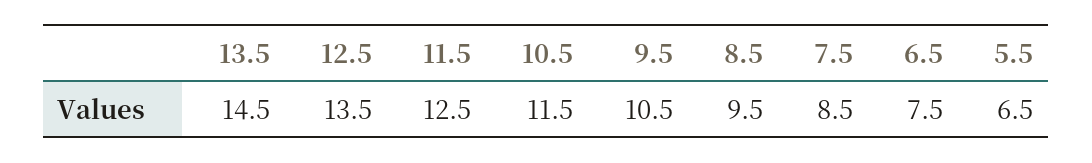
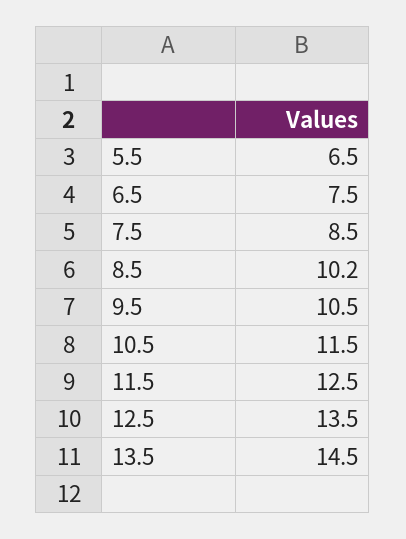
8.5: 9.5 -> 10.2

